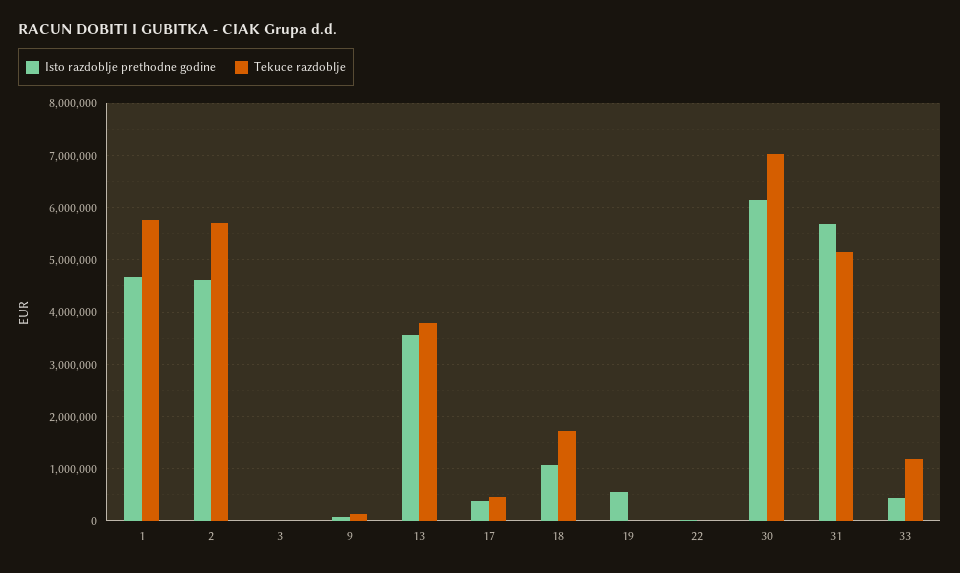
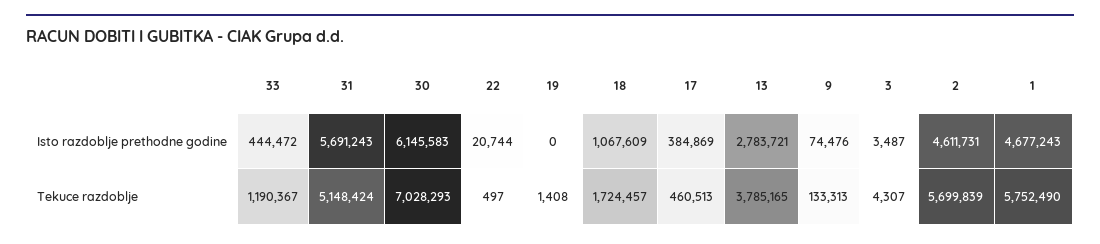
Isto razdoblje prethodne godine, 13: 3600000 -> 2783721
Isto razdoblje prethodne godine, 19: 600000 -> 0

